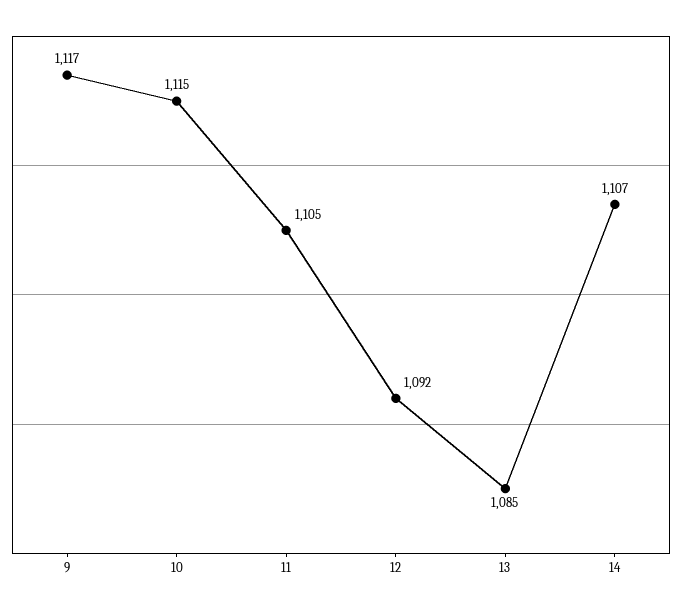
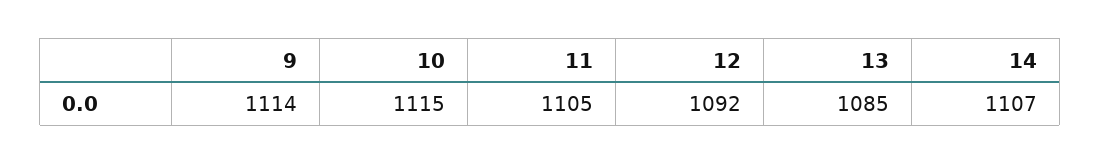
9: 1117 -> 1114

